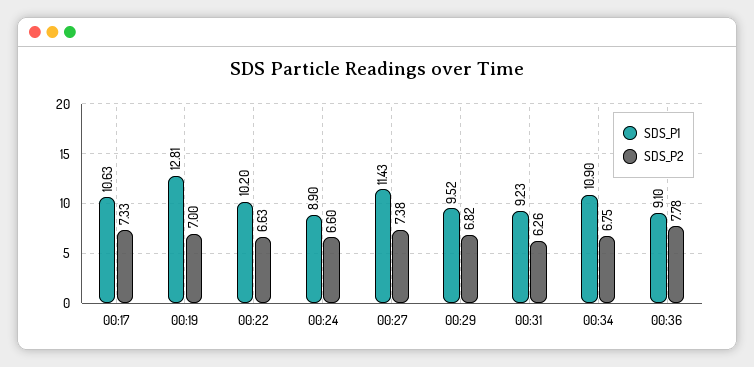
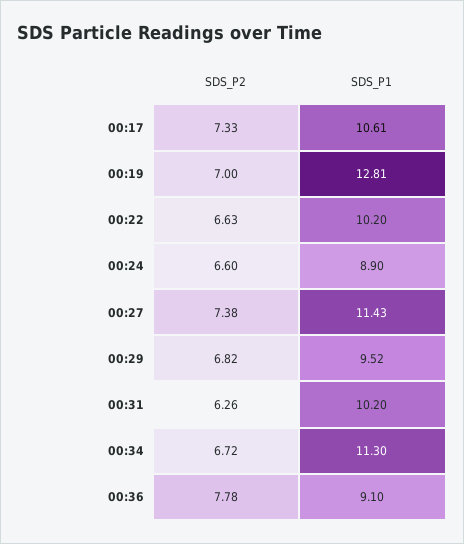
SDS_P1, 00:17: 10.63 -> 10.61
SDS_P1, 00:31: 9.23 -> 10.2
SDS_P1, 00:34: 10.9 -> 11.3
SDS_P2, 00:34: 6.75 -> 6.72

